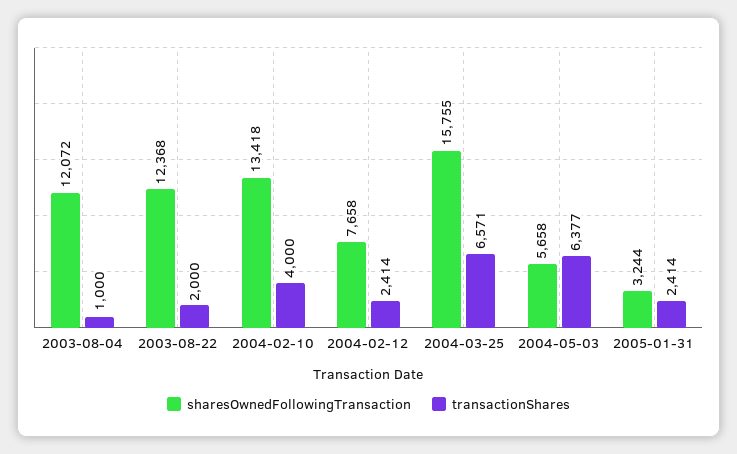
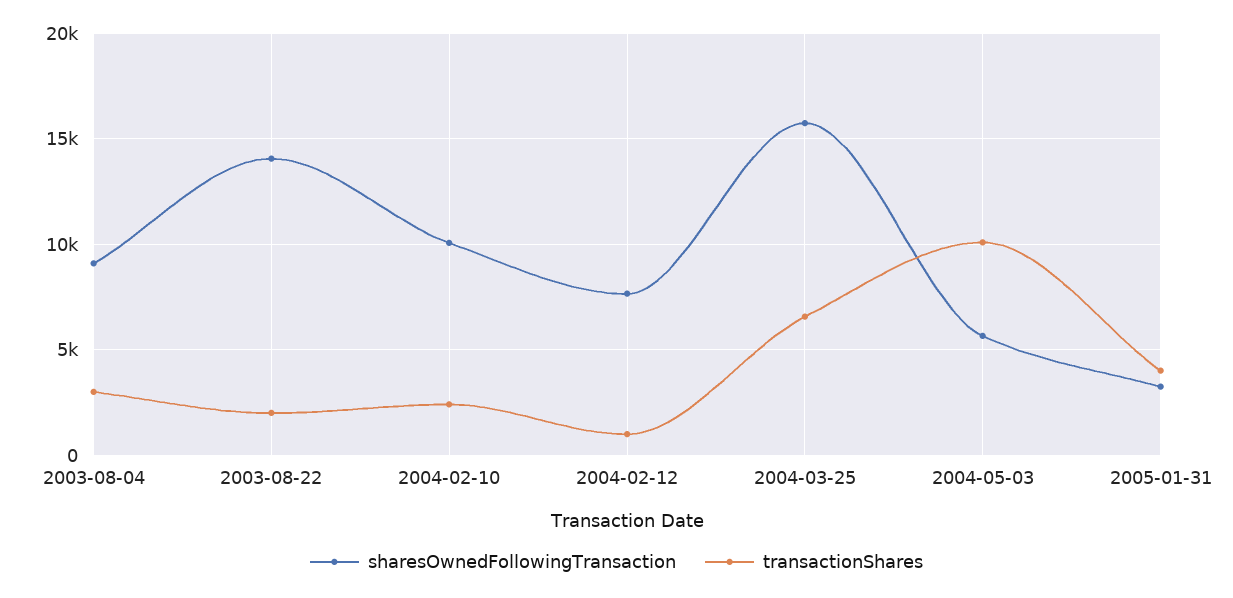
sharesOwnedFollowingTransaction, 2003-08-04: 12072 -> 9000
transactionShares, 2003-08-04: 1000 -> 3000
sharesOwnedFollowingTransaction, 2003-08-22: 12368 -> 14000
sharesOwnedFollowingTransaction, 2004-02-10: 13418 -> 10000
transactionShares, 2004-02-10: 4000 -> 2500
transactionShares, 2004-02-12: 2414 -> 1000
transactionShares, 2004-05-03: 6377 -> 10000
transactionShares, 2005-01-31: 2414 -> 4000

